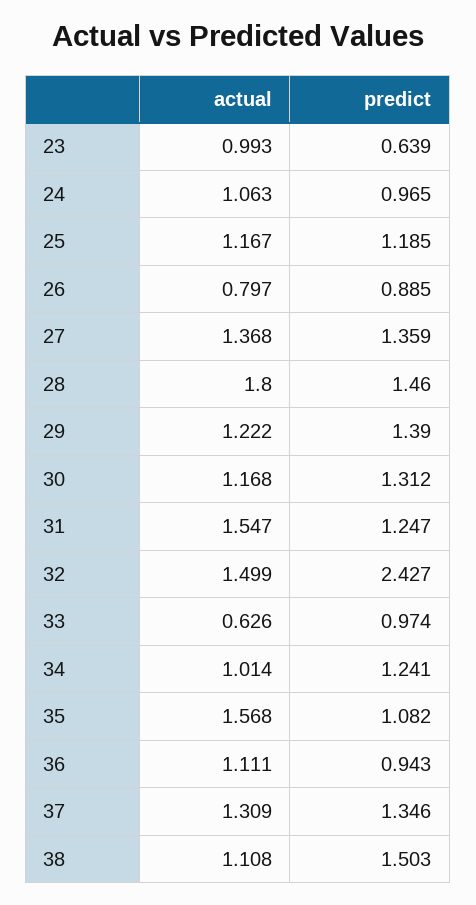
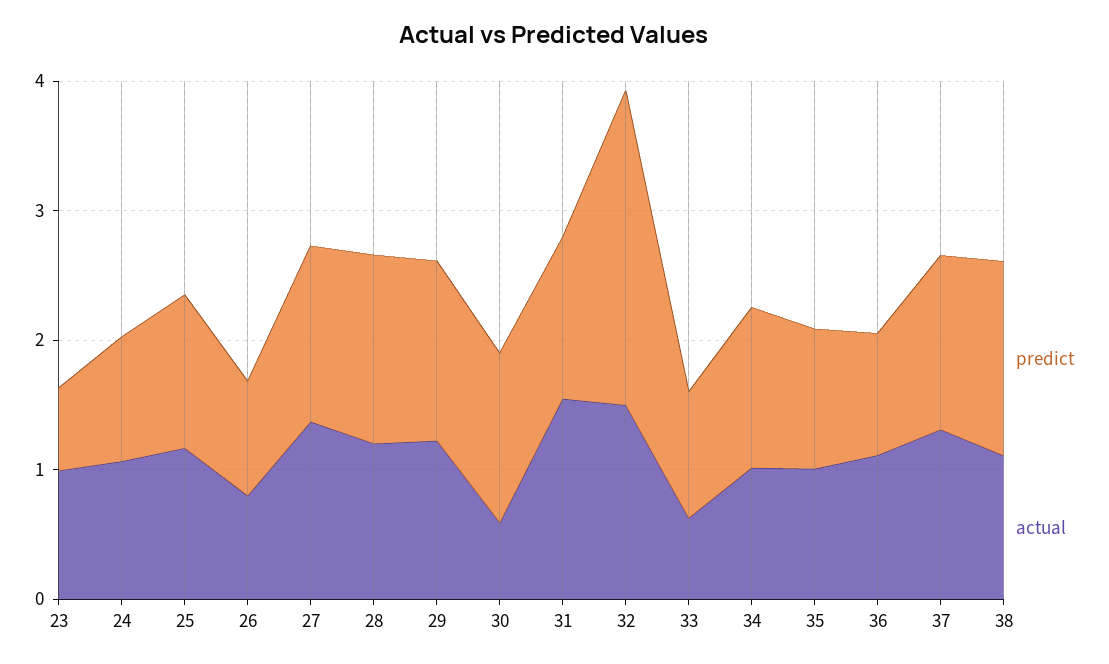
actual, 28: 1.8 -> 1.2
actual, 30: 1.168 -> 0.6
actual, 35: 1.568 -> 1

